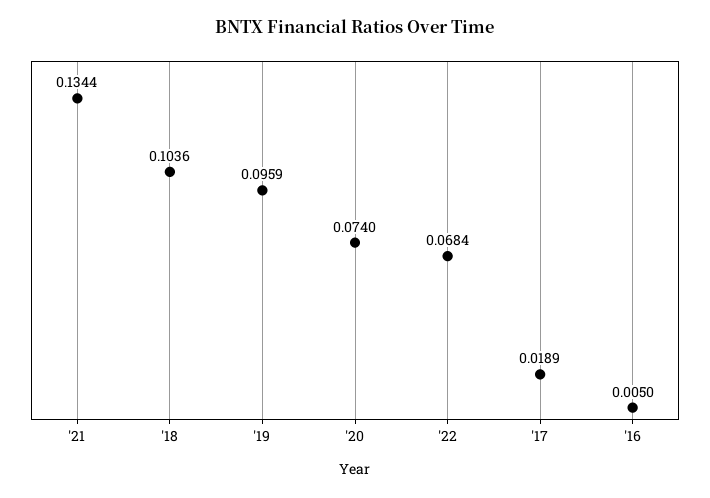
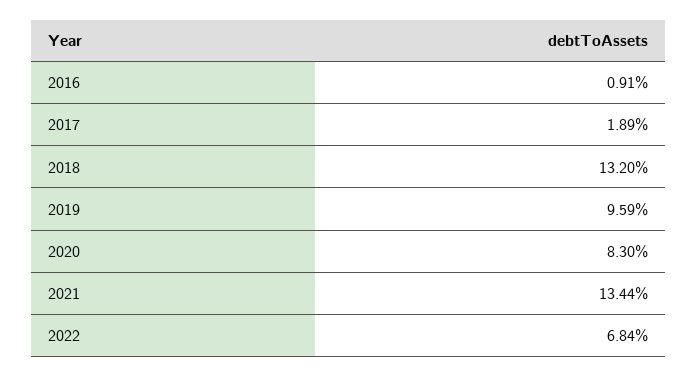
'18: 0.1036 -> 0.132
'20: 0.074 -> 0.083
'16: 0.005 -> 0.0091

